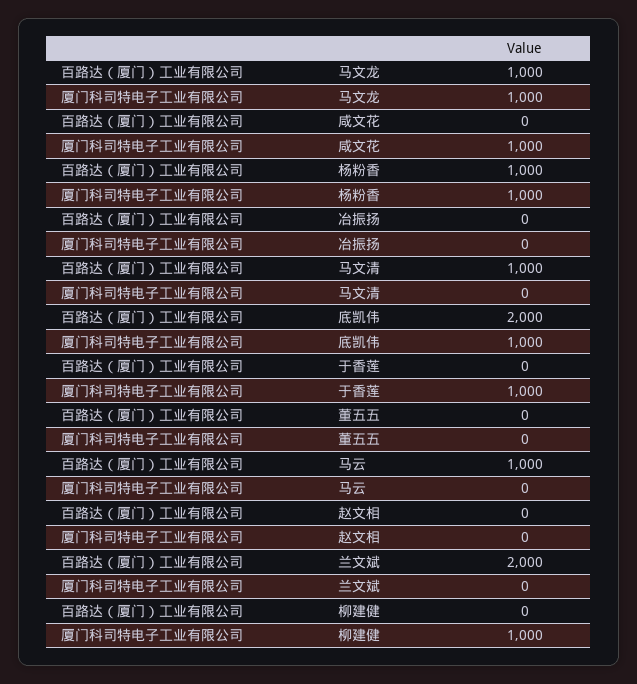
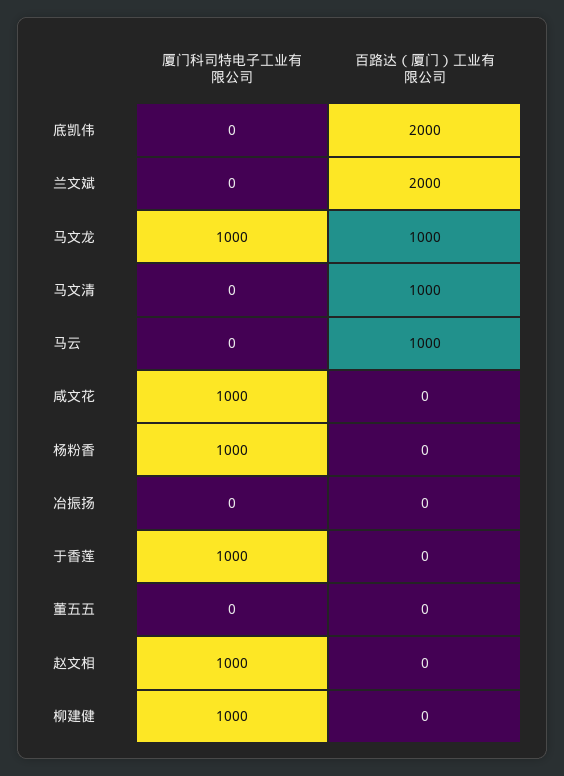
百路达（厦门）工业有限公司, 杨粉香: 1000 -> 0
厦门科司特电子工业有限公司, 底凯伟: 1000 -> 0
厦门科司特电子工业有限公司, 赵文相: 0 -> 1000

